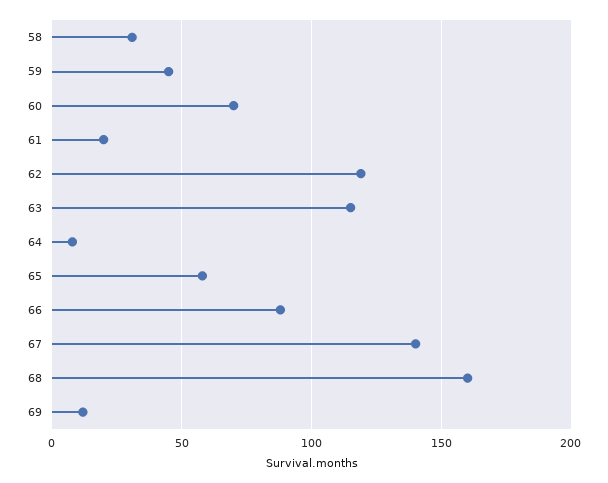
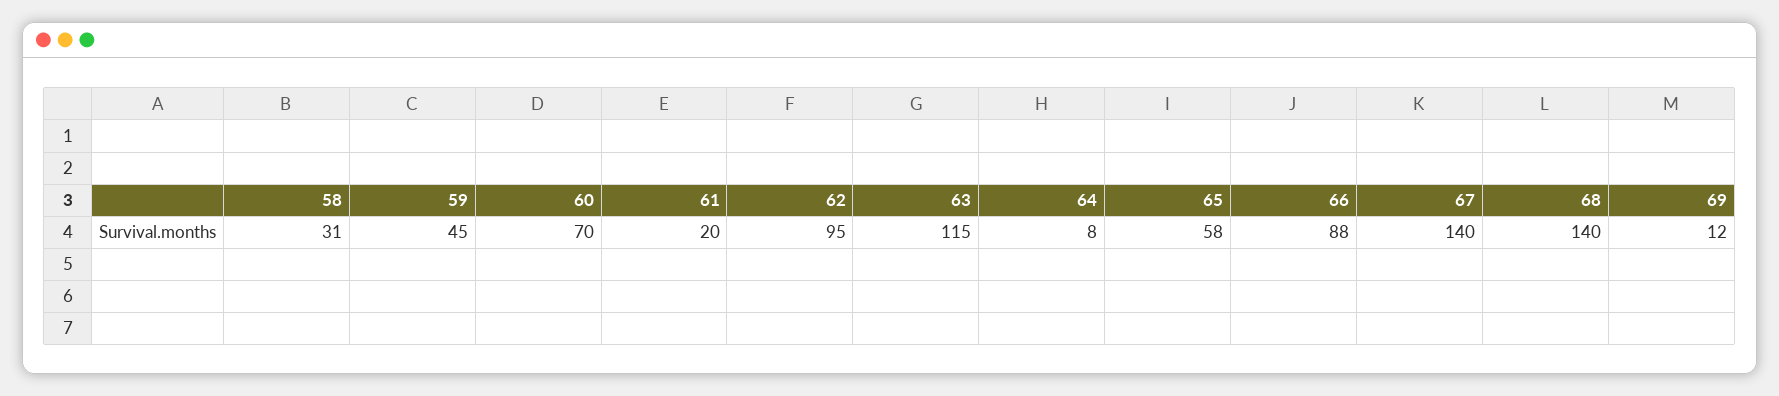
62: 120 -> 95
68: 160 -> 140

